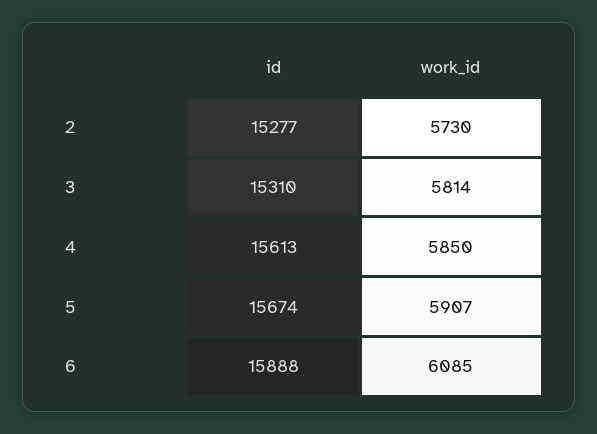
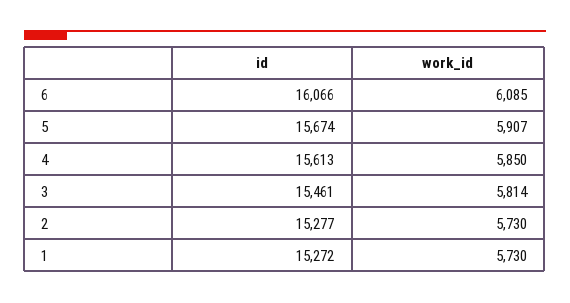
id, 3: 15310 -> 15461
id, 6: 15888 -> 16066
id, 1: none -> 15272
work_id, 1: none -> 5730

